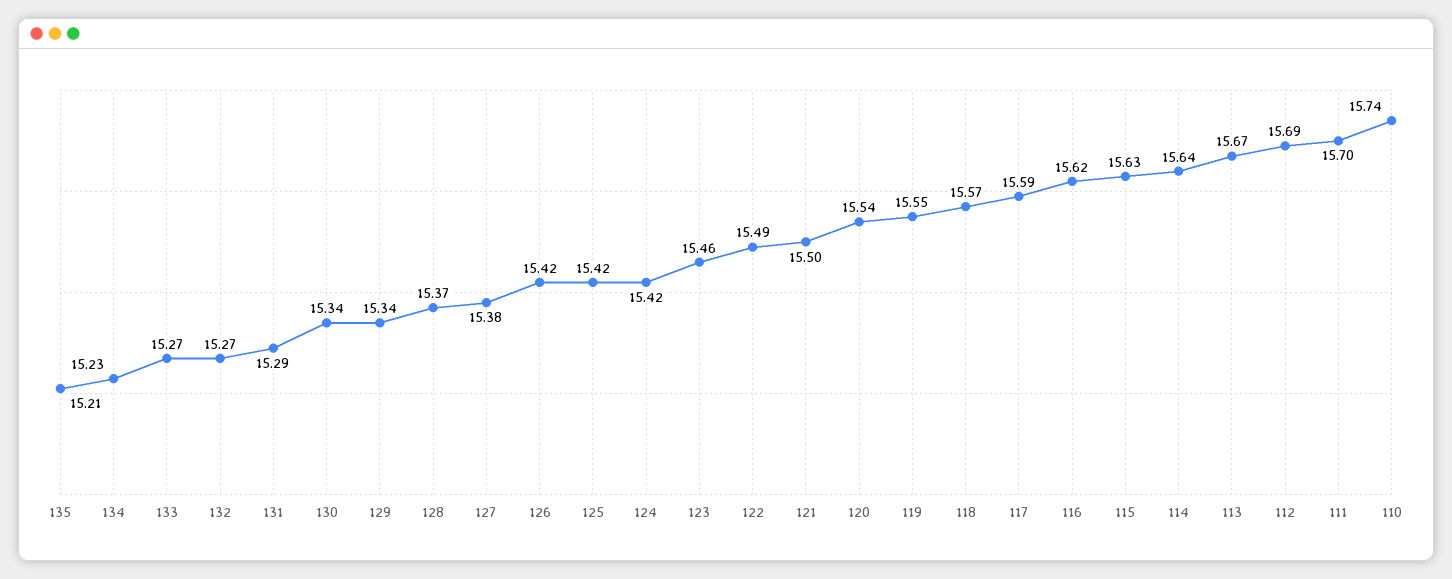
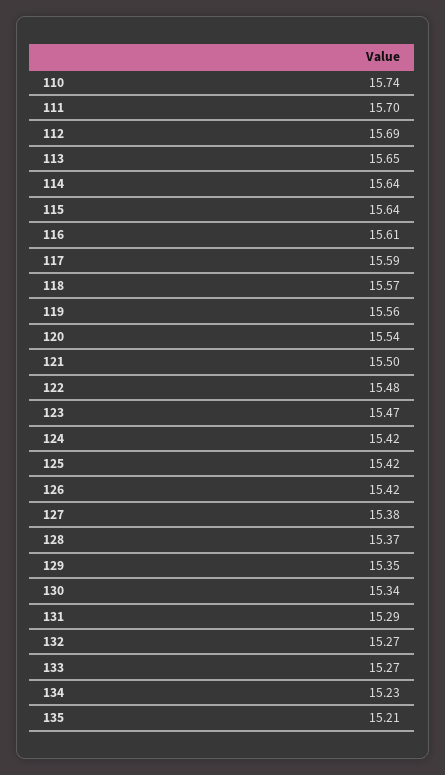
129: 15.34 -> 15.35
123: 15.46 -> 15.47
122: 15.49 -> 15.48
119: 15.55 -> 15.56
116: 15.62 -> 15.61
115: 15.63 -> 15.64
113: 15.67 -> 15.65

